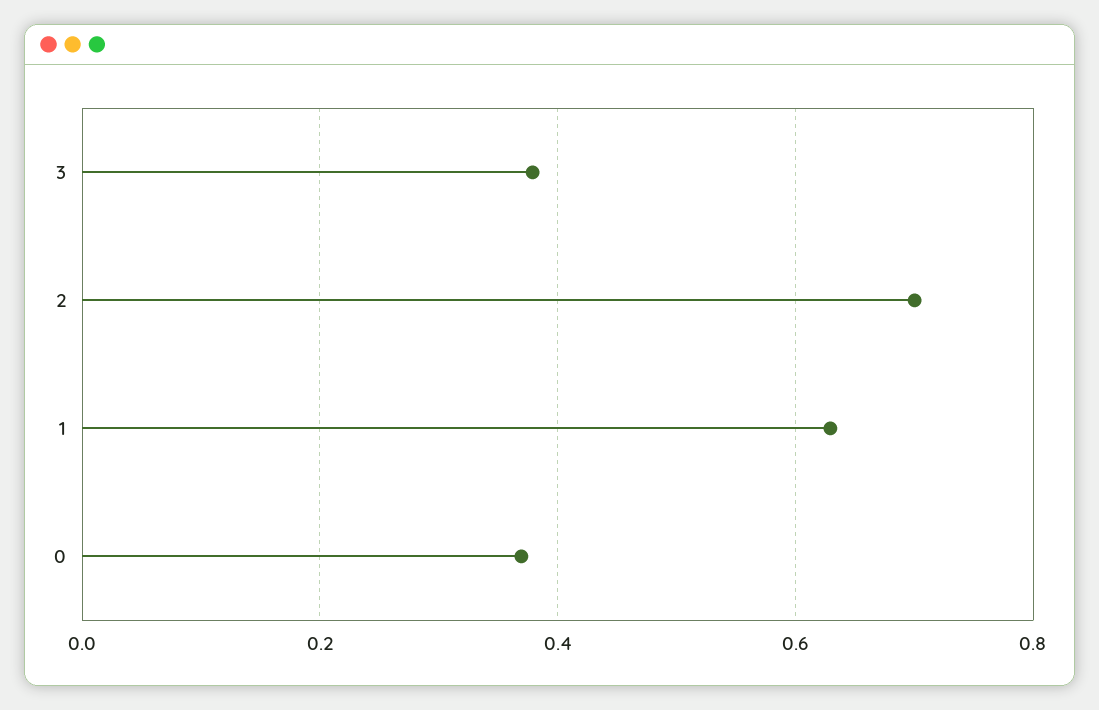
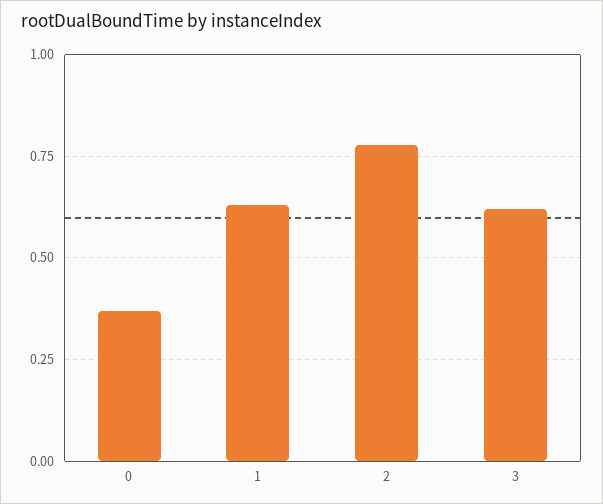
3: 0.38 -> 0.625
2: 0.7 -> 0.775

